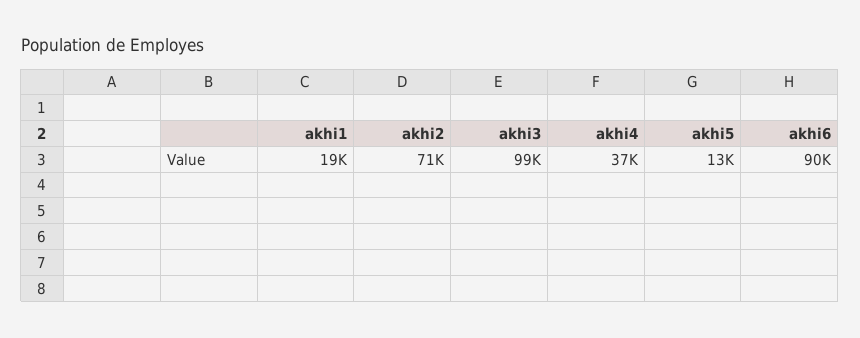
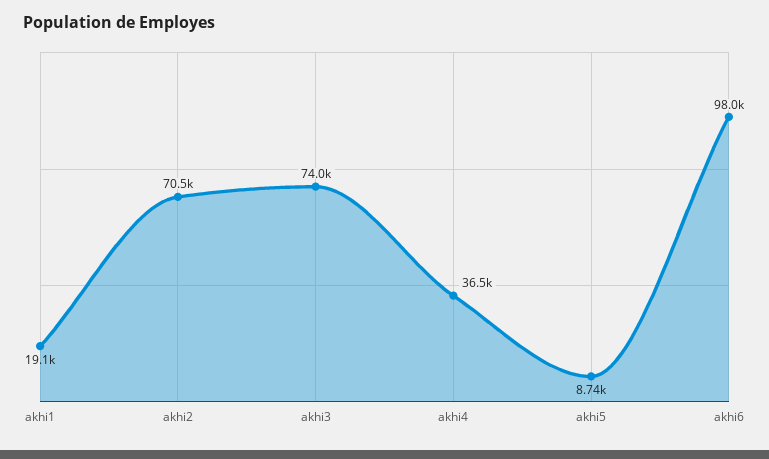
akhi3: 99000 -> 74000
akhi5: 13000 -> 8740
akhi6: 90000 -> 98000

